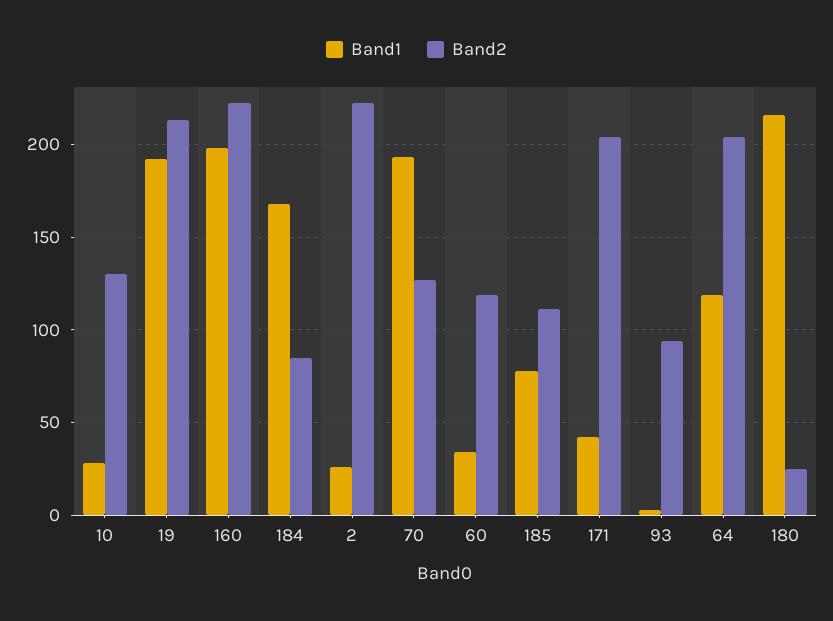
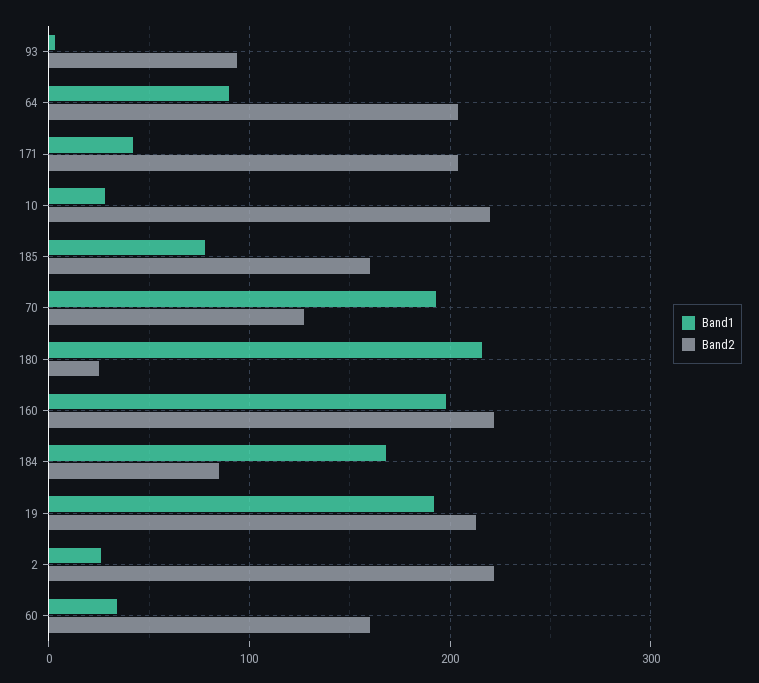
Band2, 10: 130 -> 220
Band2, 60: 120 -> 160
Band2, 185: 110 -> 160
Band1, 64: 120 -> 90

